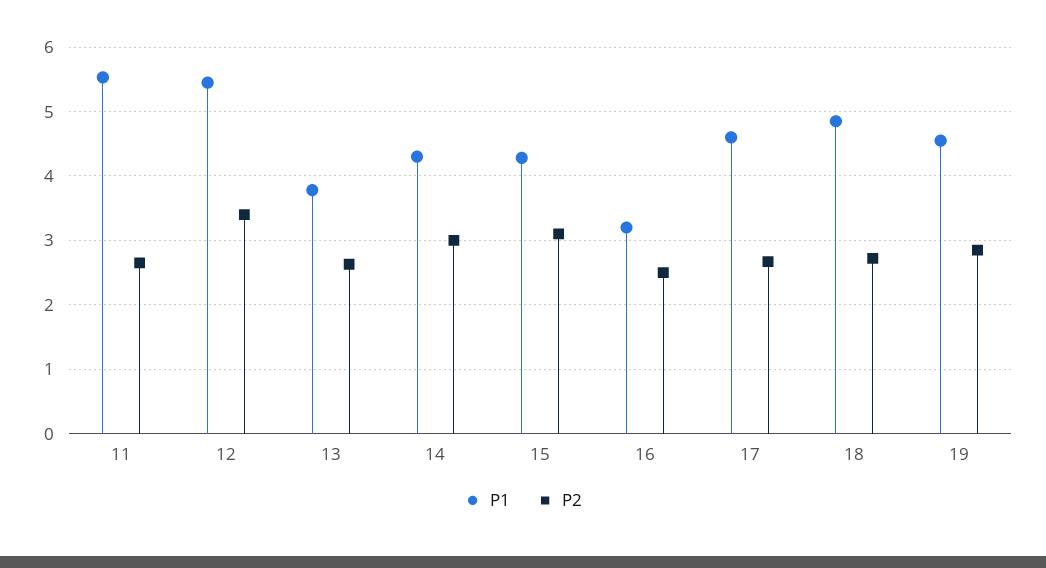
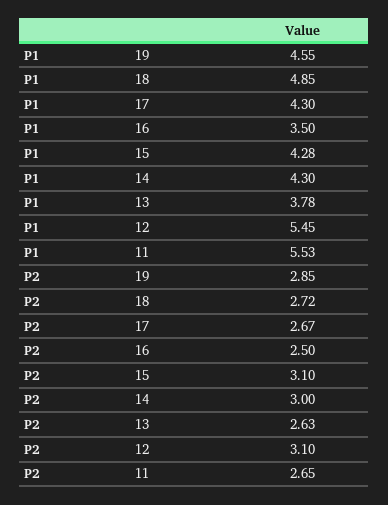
P2, 12: 3.4 -> 3.1
P1, 16: 3.2 -> 3.5
P1, 17: 4.6 -> 4.3

